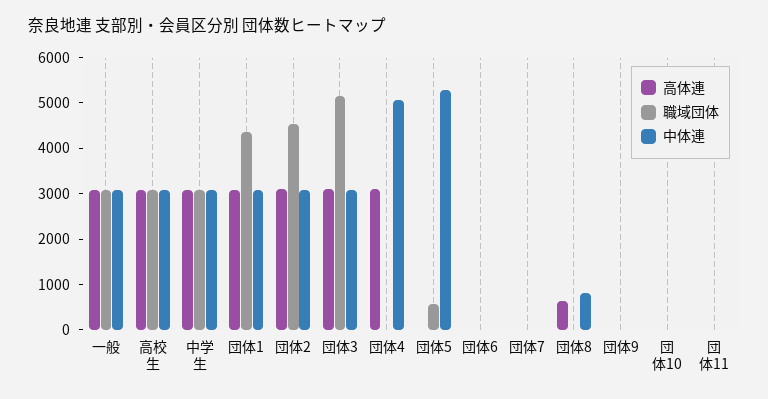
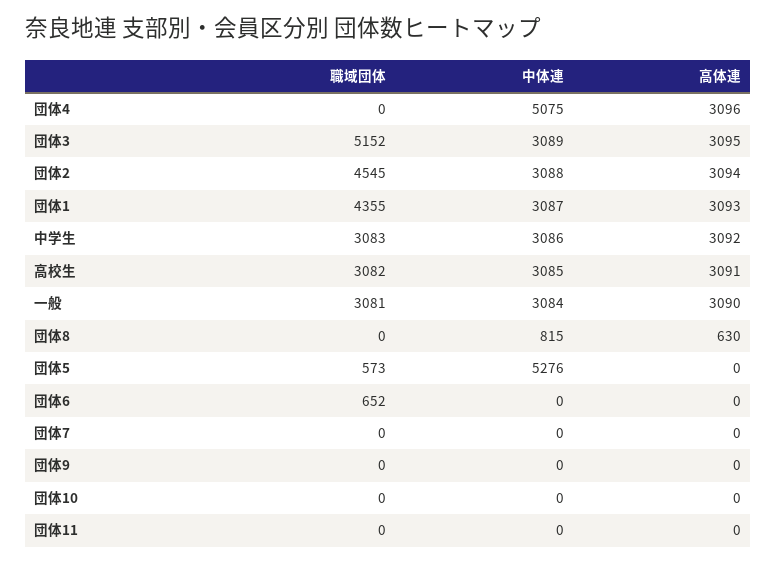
職域団体, 団体6: 0 -> 652

